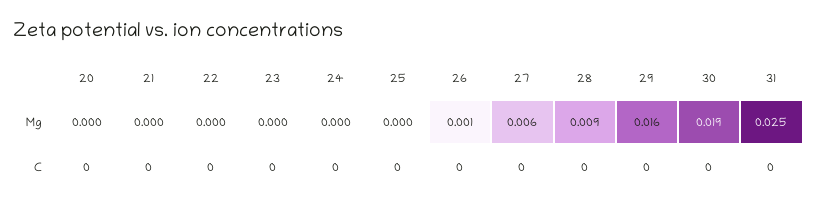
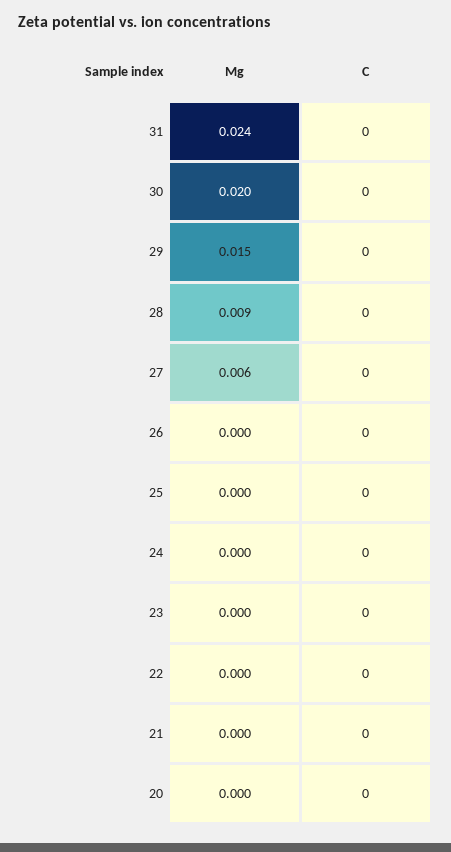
26, Mg: 0.001 -> 0
29, Mg: 0.016 -> 0.015
30, Mg: 0.019 -> 0.02
31, Mg: 0.025 -> 0.024

